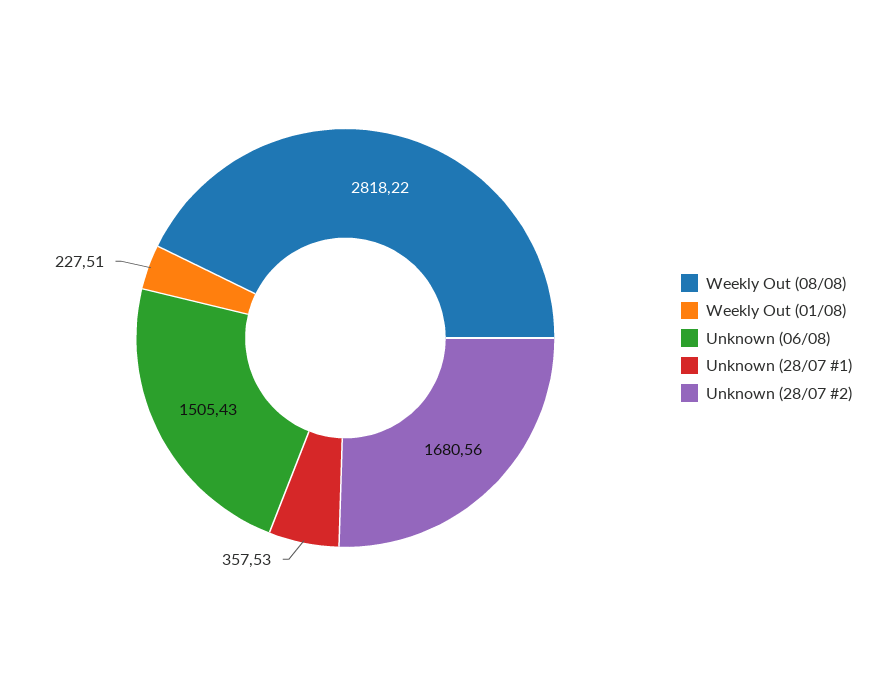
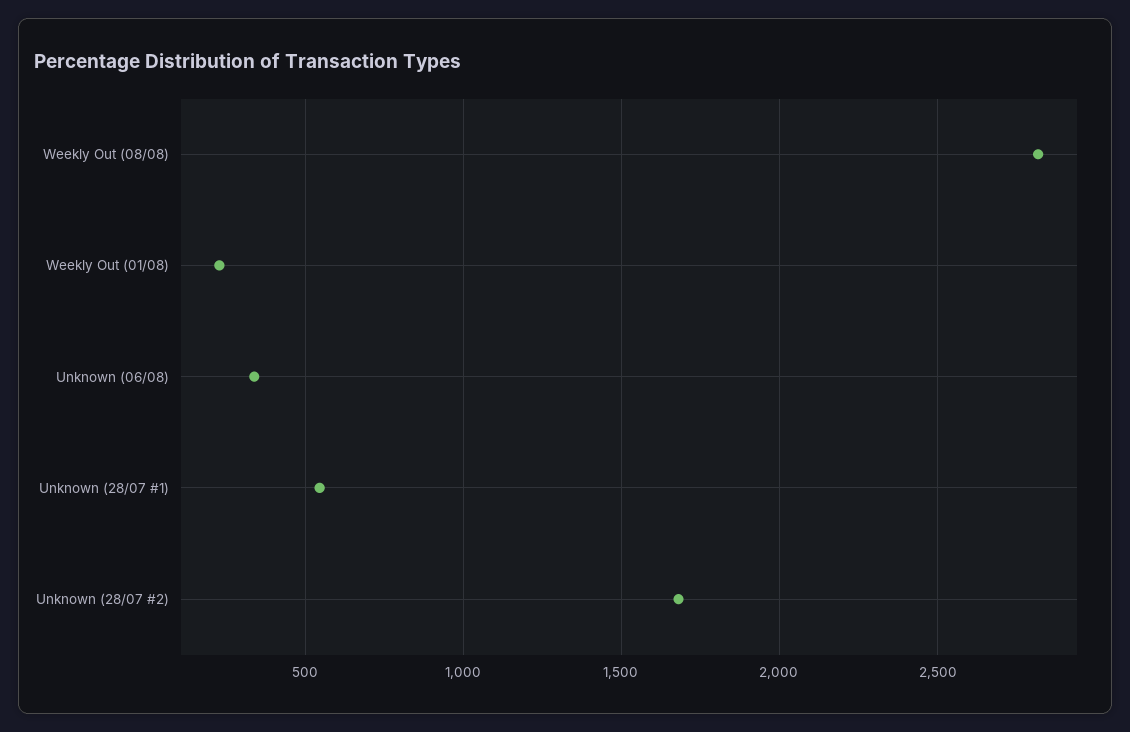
Unknown (06/08): 1505.43 -> 350
Unknown (28/07 #1): 357.53 -> 550

